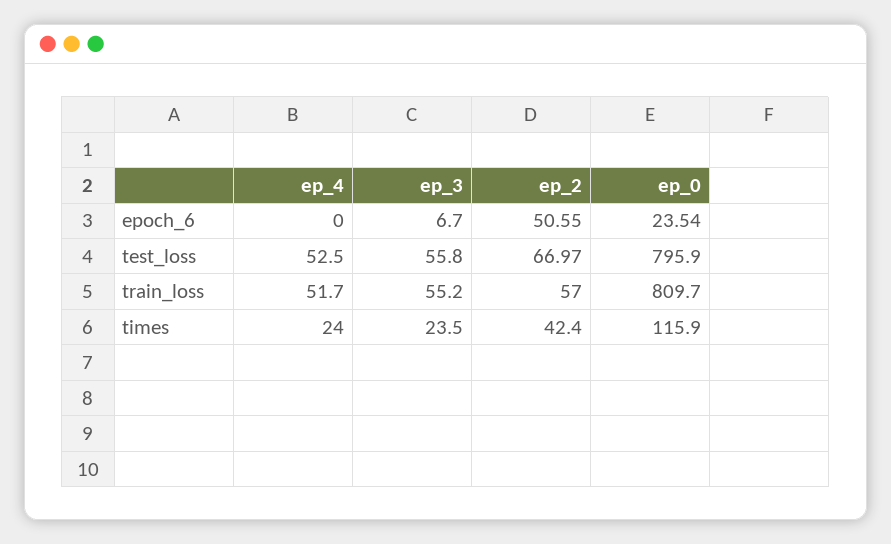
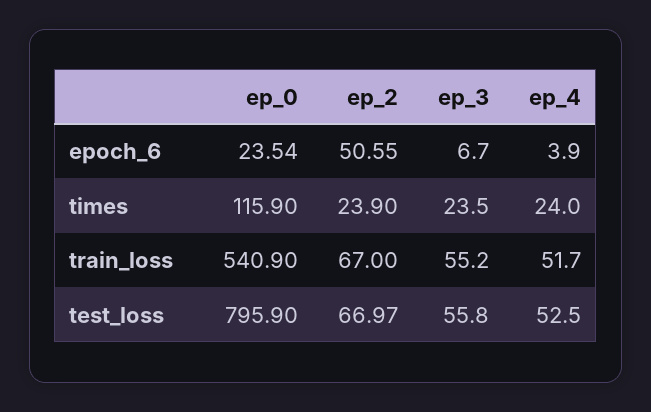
ep_4, epoch_6: 0 -> 3.9
ep_2, train_loss: 57 -> 67
ep_0, train_loss: 809.7 -> 540.9
ep_2, times: 42.4 -> 23.9

